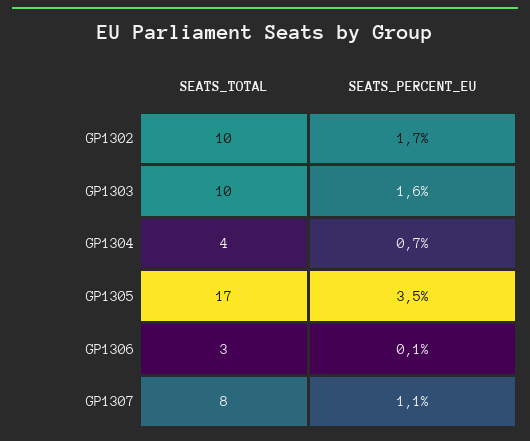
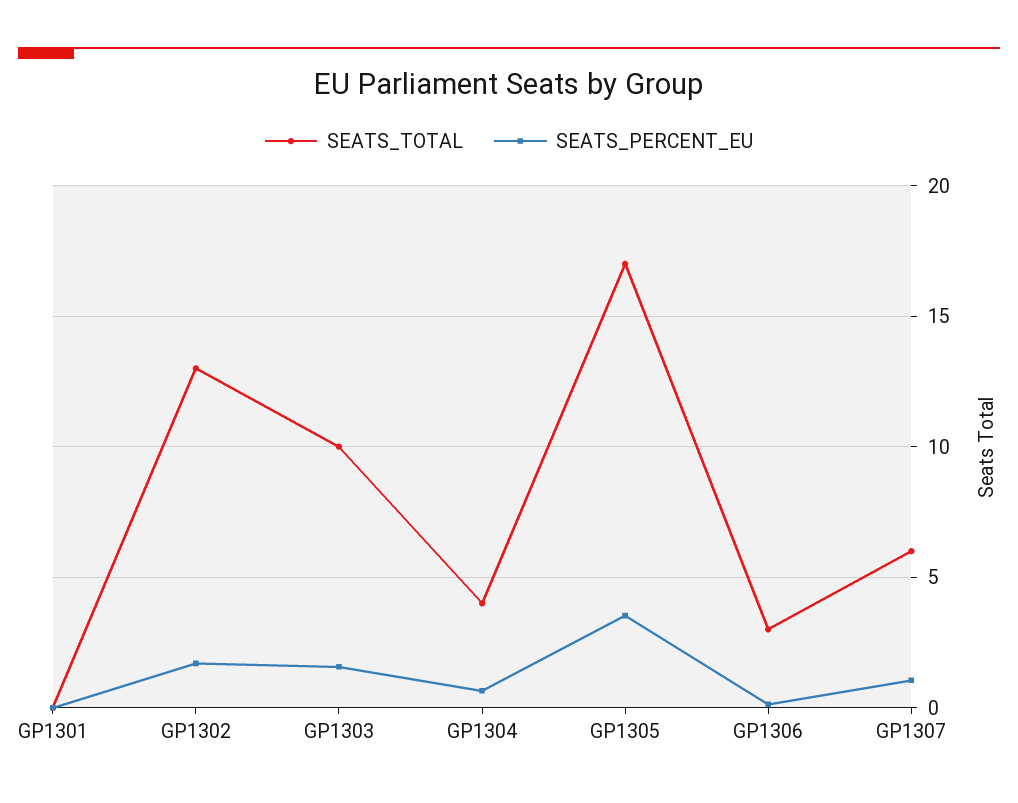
SEATS_TOTAL, GP1302: 10 -> 13
SEATS_TOTAL, GP1307: 8 -> 6
SEATS_TOTAL, GP1301: none -> 0
SEATS_PERCENT_EU, GP1301: none -> 0

